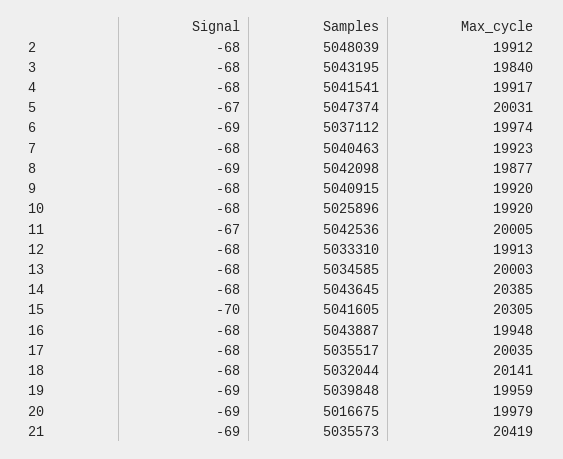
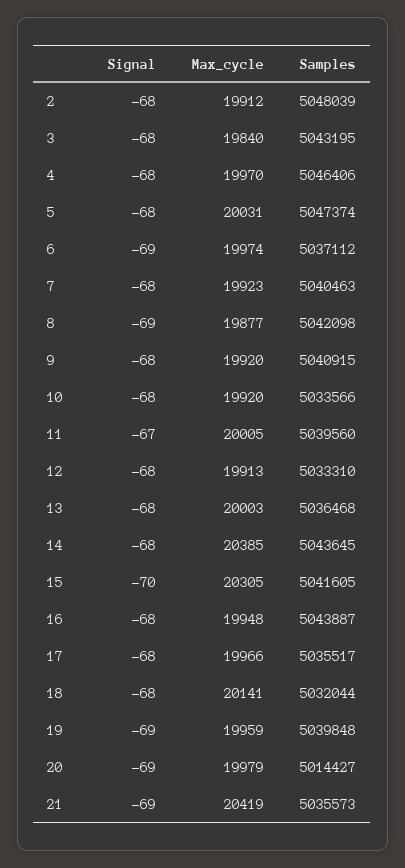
Samples, 4: 5041541 -> 5046406
Max_cycle, 4: 19917 -> 19970
Signal, 5: -67 -> -68
Samples, 10: 5025896 -> 5033566
Samples, 11: 5042536 -> 5039560
Samples, 13: 5034585 -> 5036468
Max_cycle, 17: 20035 -> 19966
Samples, 20: 5016675 -> 5014427

